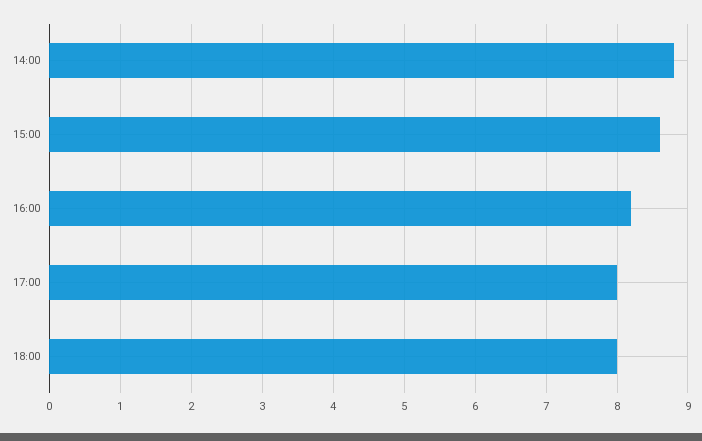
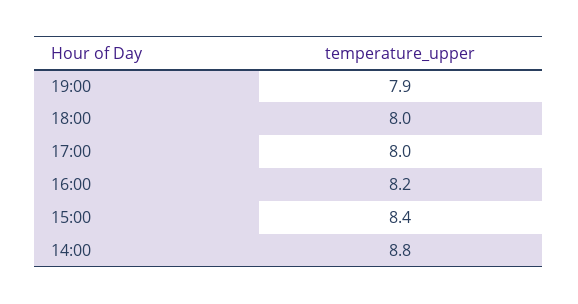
15:00: 8.6 -> 8.4
19:00: none -> 7.9

